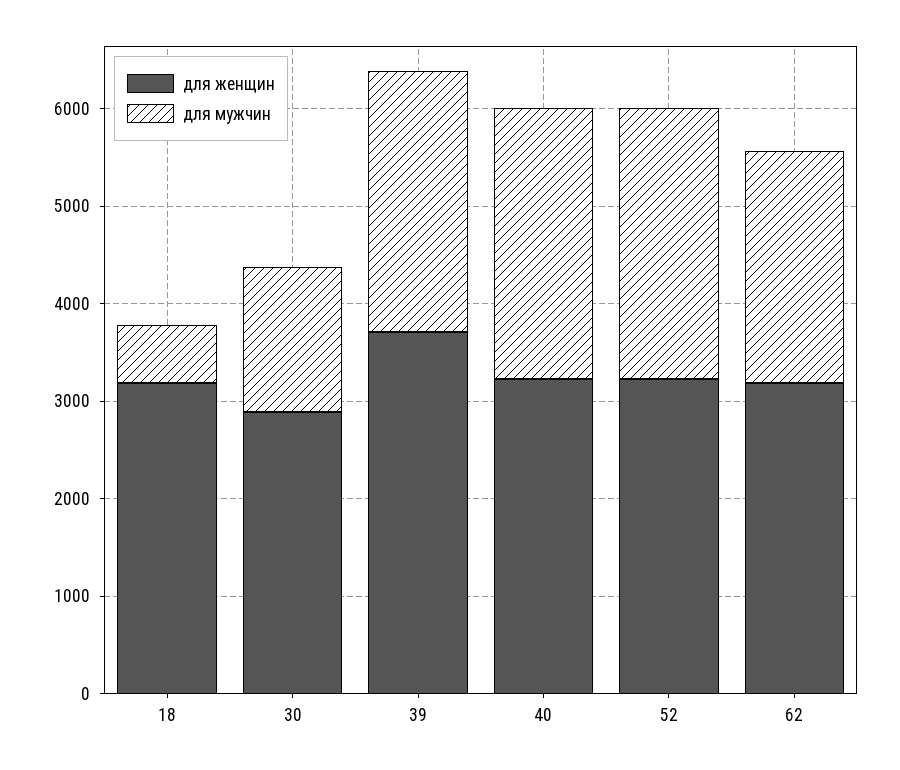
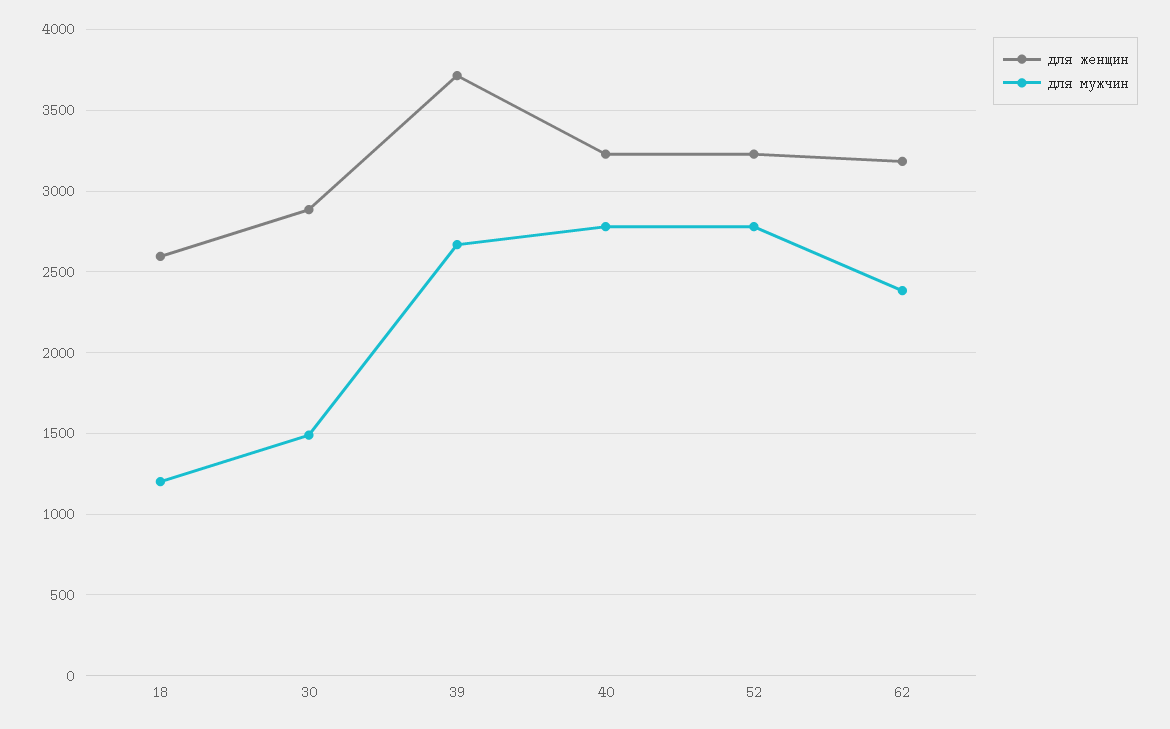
для женщин, 18: 3200 -> 2600
для мужчин, 18: 600 -> 1200

